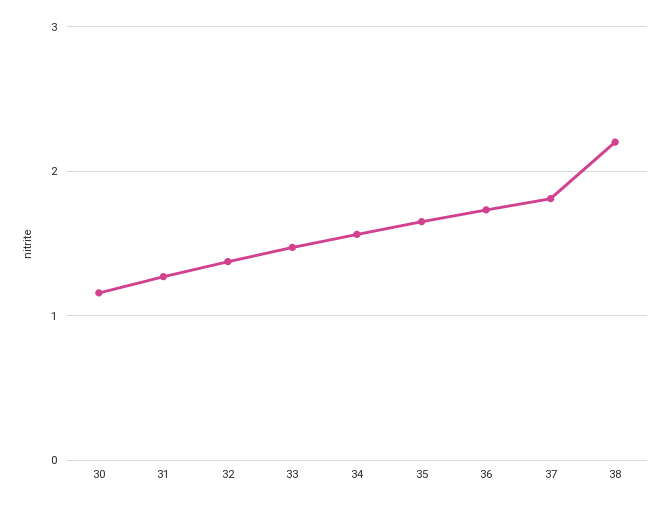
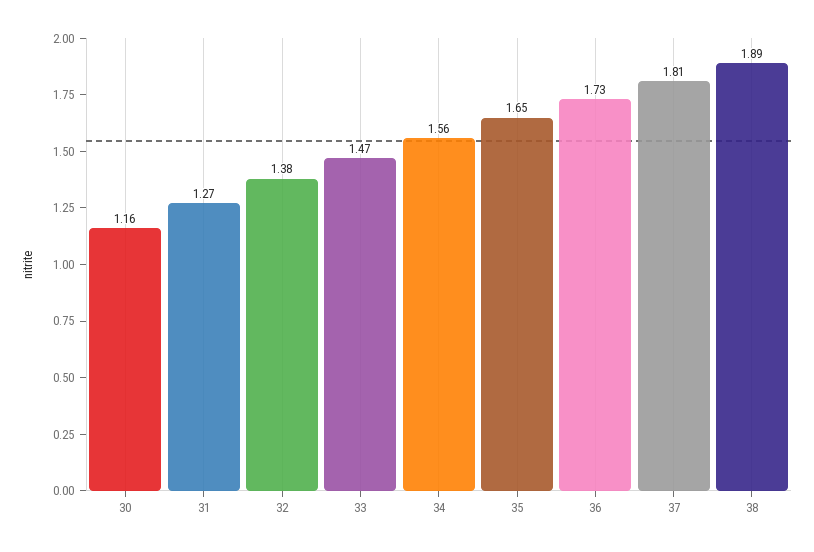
38: 2.2 -> 1.89

